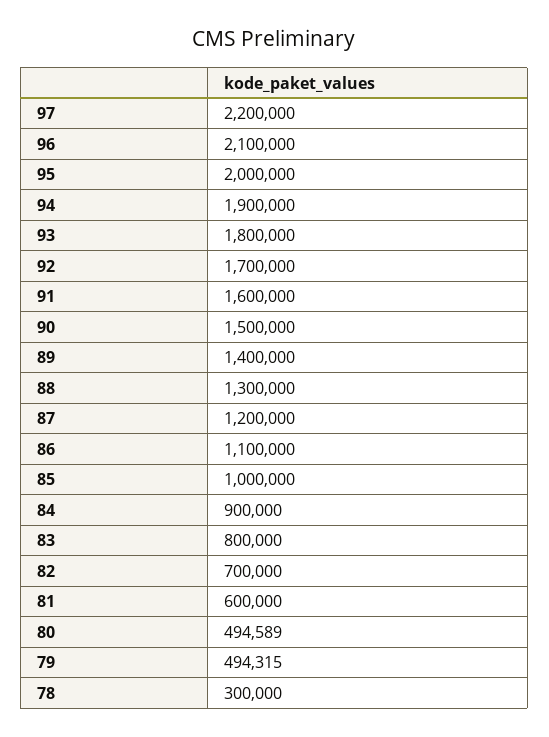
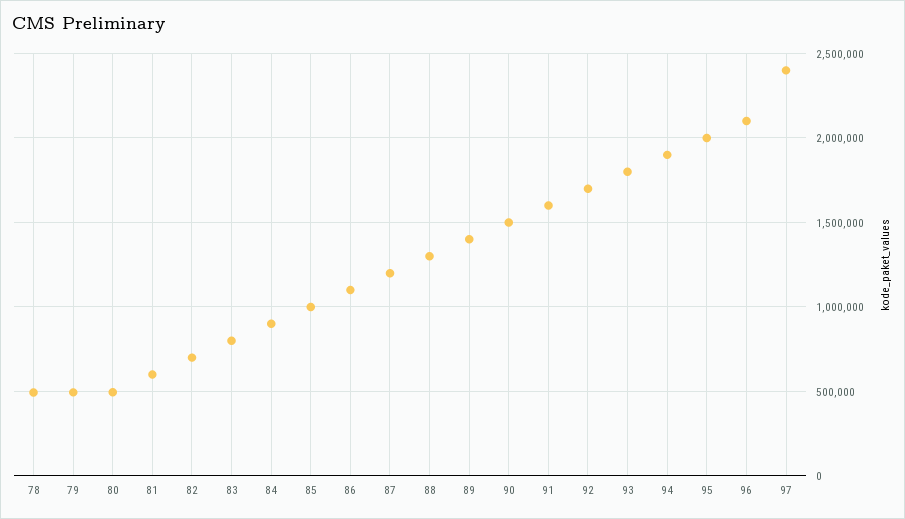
97: 2200000 -> 2400000
78: 300000 -> 500000

